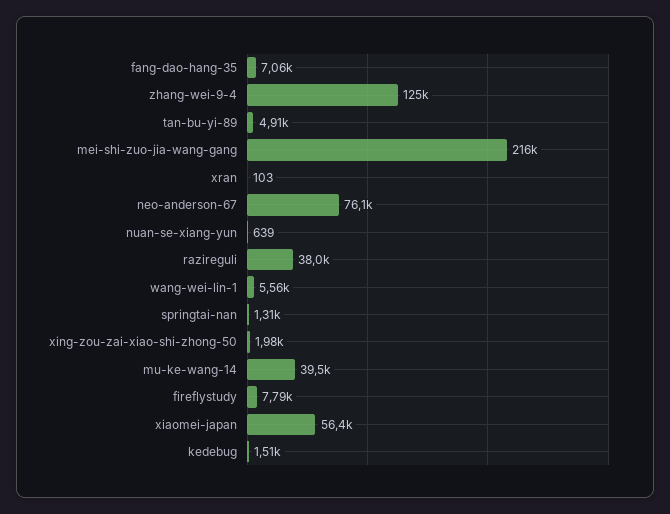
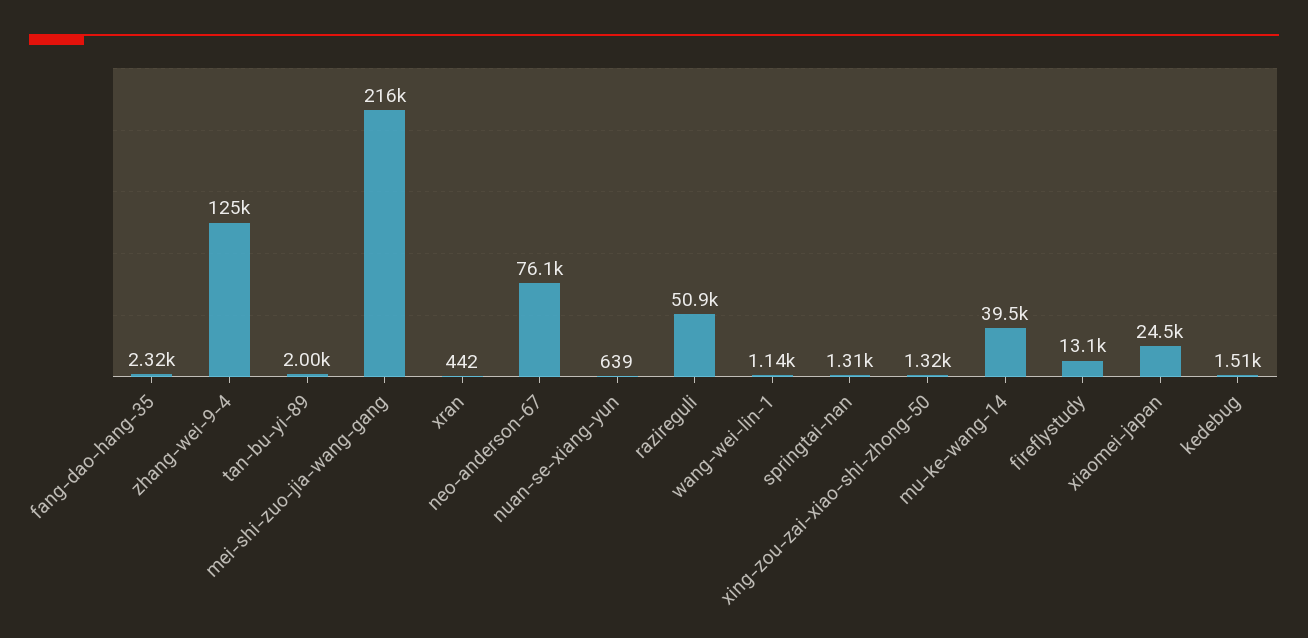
fang-dao-hang-35: 7060 -> 2320
tan-bu-yi-89: 4910 -> 2000
xran: 103 -> 442
razireguli: 38000 -> 50900
wang-wei-lin-1: 5560 -> 1140
xing-zou-zai-xiao-shi-zhong-50: 1980 -> 1320
fireflystudy: 7790 -> 13100
xiaomei-japan: 56400 -> 24500

